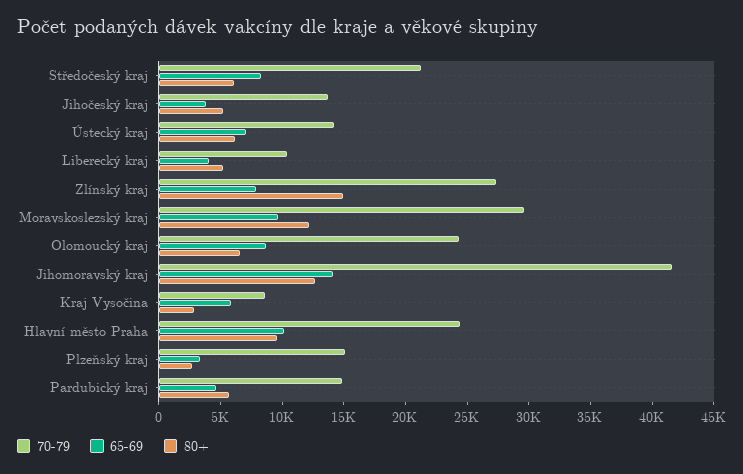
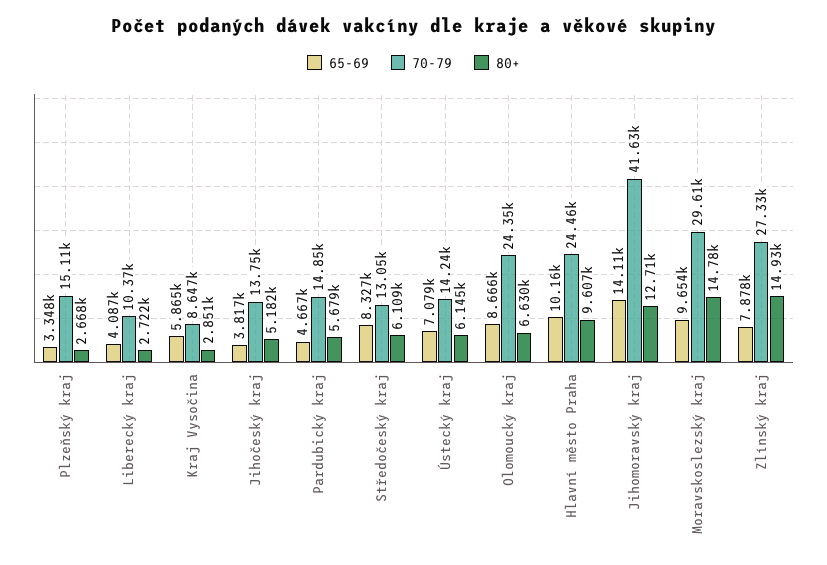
70-79, Středočeský kraj: 21000 -> 13050
80+, Liberecký kraj: 5000 -> 2722
80+, Moravskoslezský kraj: 12000 -> 14780

